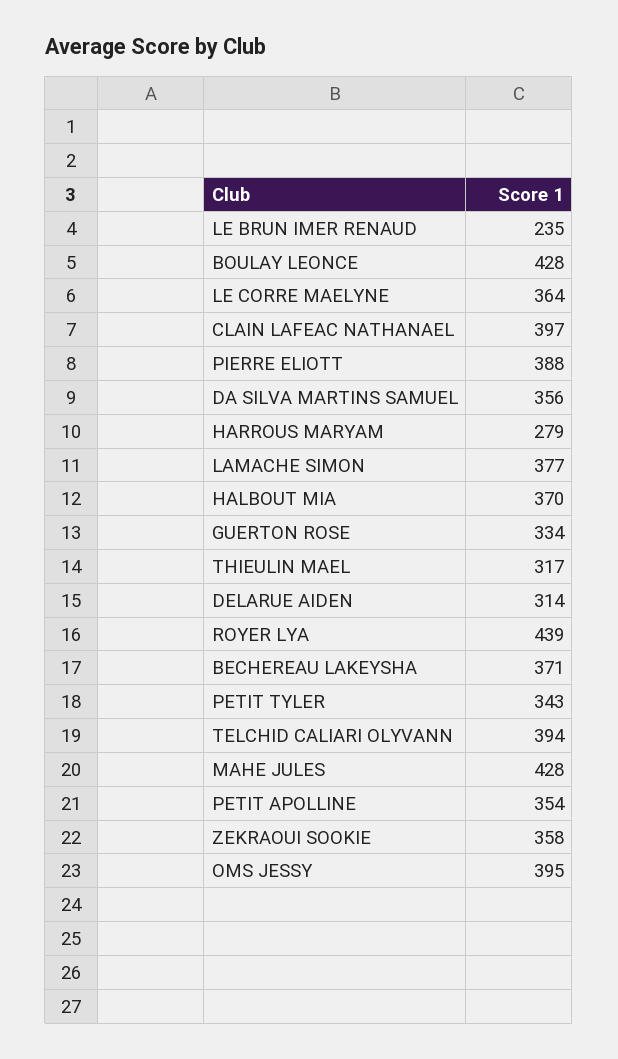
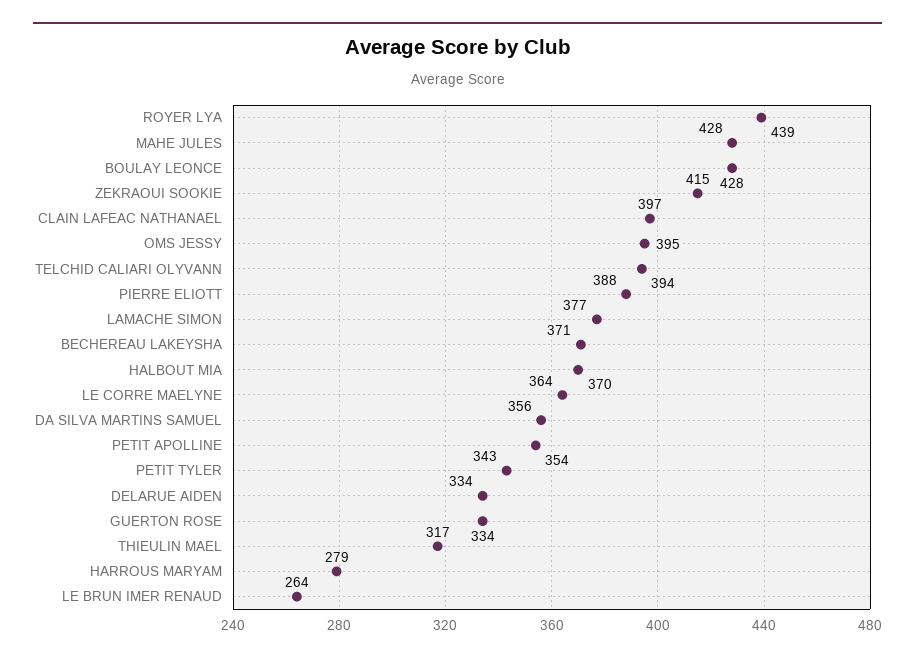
LE BRUN IMER RENAUD: 235 -> 264
DELARUE AIDEN: 314 -> 334
ZEKRAOUI SOOKIE: 358 -> 415

